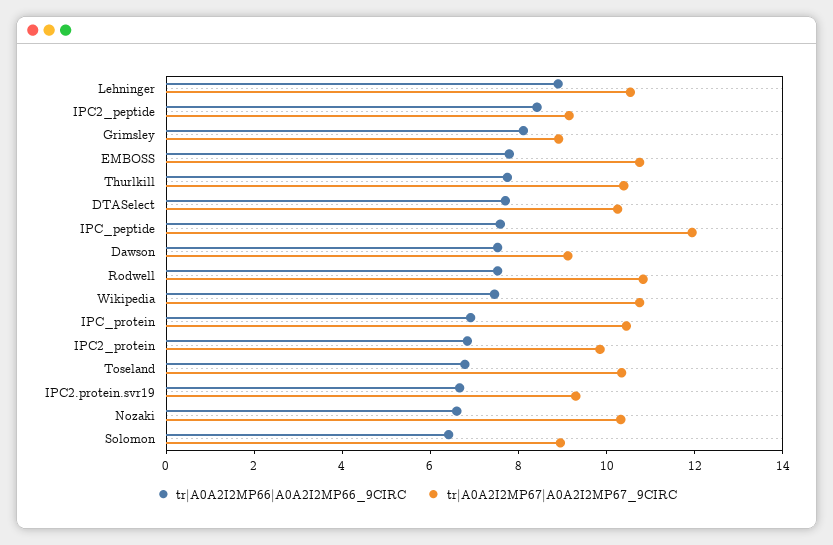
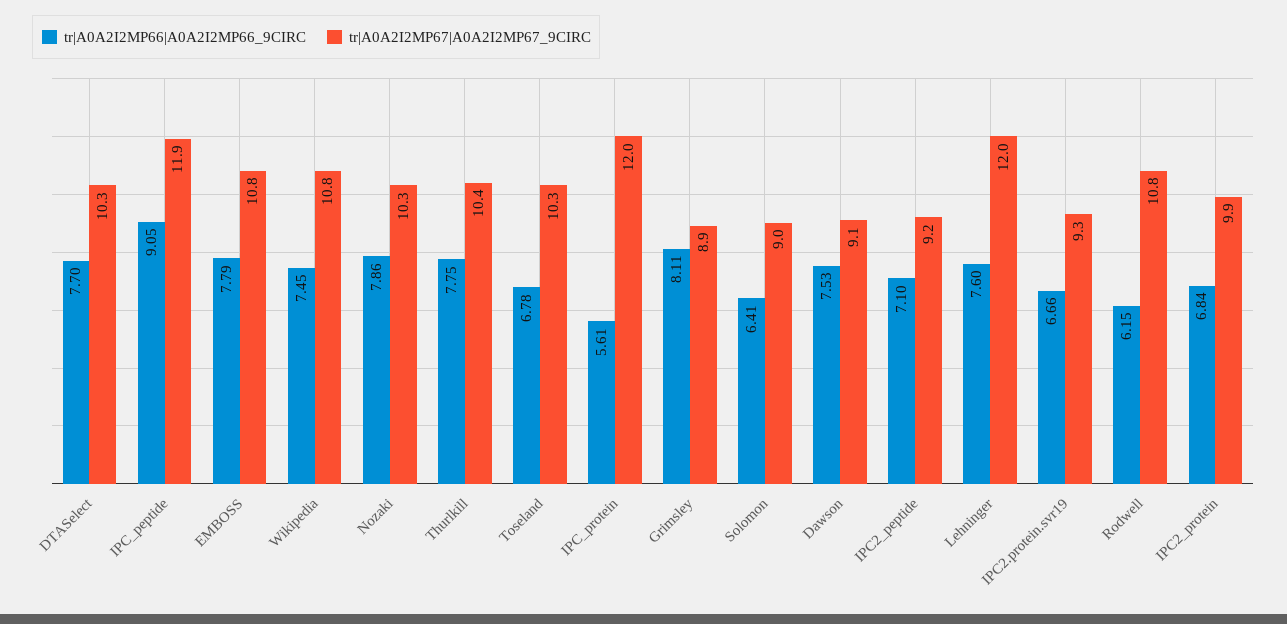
tr|A0A2I2MP66|A0A2I2MP66_9CIRC, Lehninger: 9 -> 7.6
tr|A0A2I2MP67|A0A2I2MP67_9CIRC, Lehninger: 10.5 -> 12
tr|A0A2I2MP66|A0A2I2MP66_9CIRC, IPC2_peptide: 8.5 -> 7.1
tr|A0A2I2MP66|A0A2I2MP66_9CIRC, IPC_peptide: 7.5 -> 9.05
tr|A0A2I2MP66|A0A2I2MP66_9CIRC, Rodwell: 7.5 -> 6.15
tr|A0A2I2MP66|A0A2I2MP66_9CIRC, IPC_protein: 7 -> 5.61
tr|A0A2I2MP67|A0A2I2MP67_9CIRC, IPC_protein: 10.5 -> 12
tr|A0A2I2MP66|A0A2I2MP66_9CIRC, Nozaki: 6.5 -> 7.86

